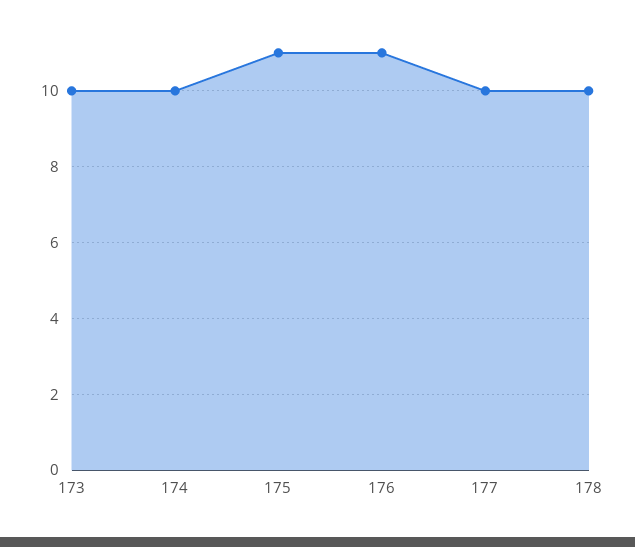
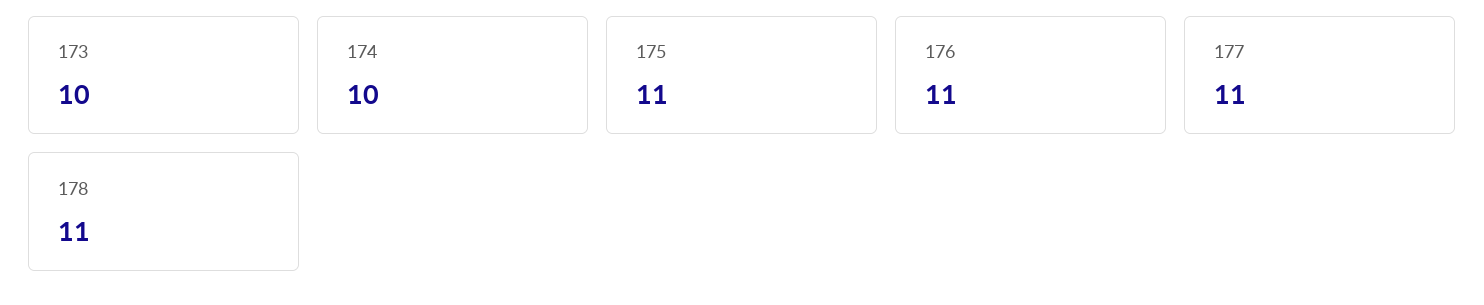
177: 10 -> 11
178: 10 -> 11

